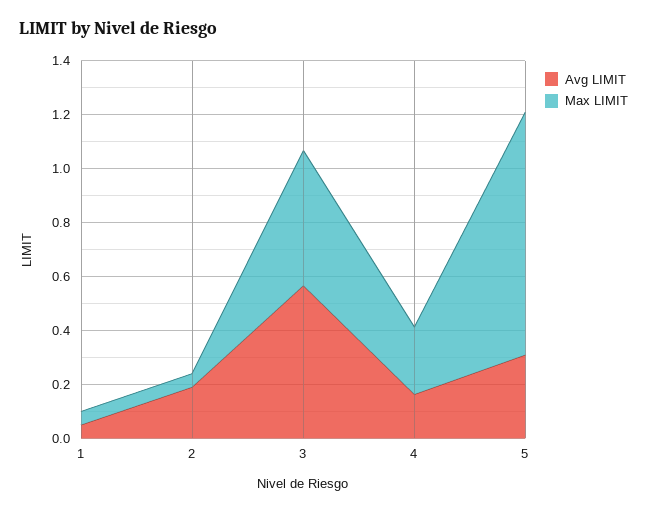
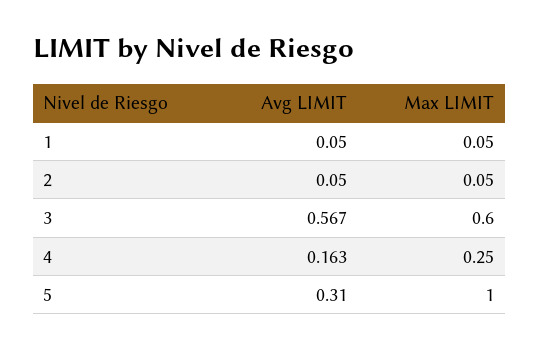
Avg LIMIT, 2: 0.2 -> 0.05
Max LIMIT, 3: 0.5 -> 0.6
Max LIMIT, 5: 0.9 -> 1

